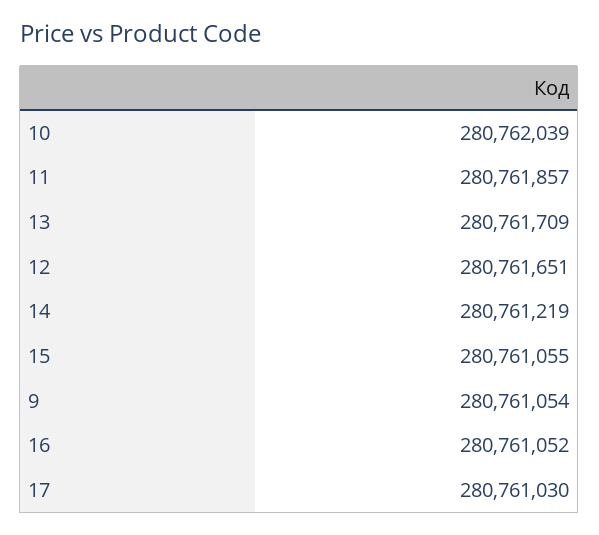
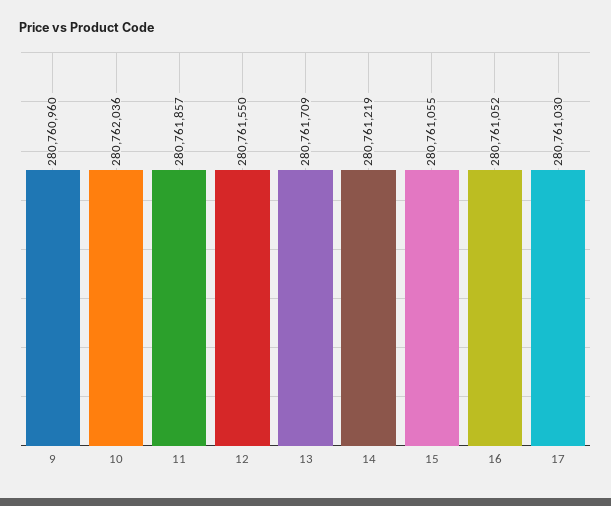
10: 280762039 -> 280762036
12: 280761651 -> 280761550
9: 280761054 -> 280760960

